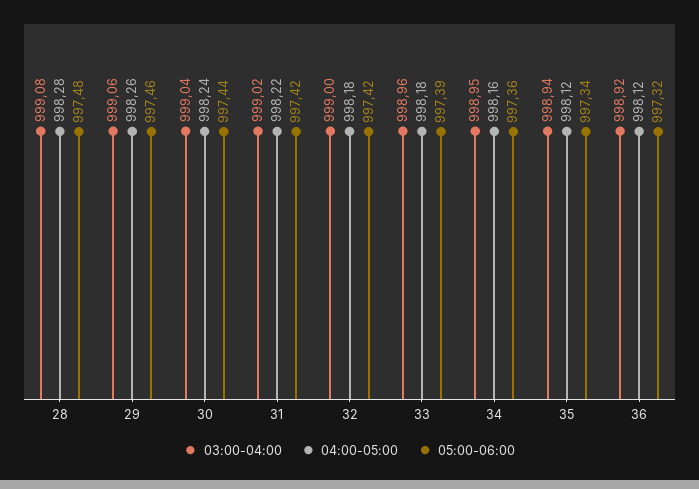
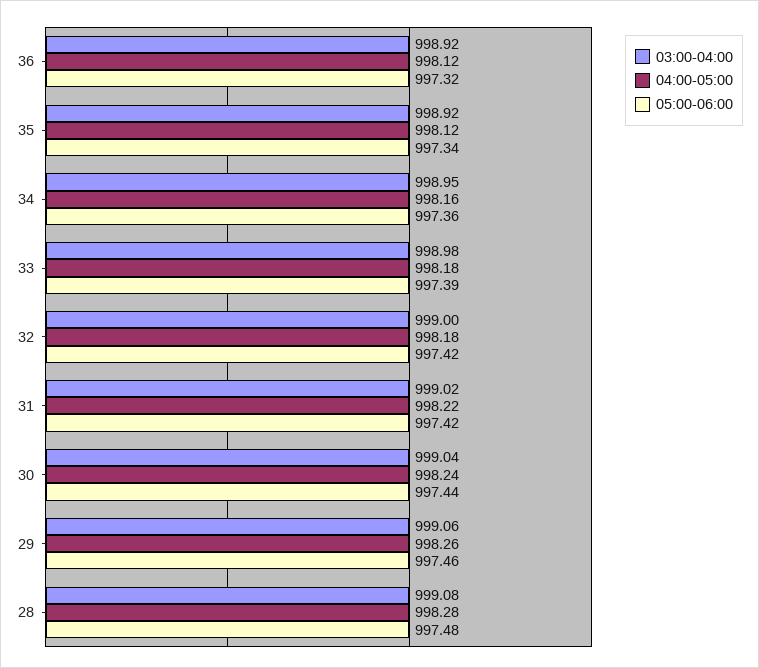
03:00-04:00, 33: 998.96 -> 998.98
03:00-04:00, 35: 998.94 -> 998.92

